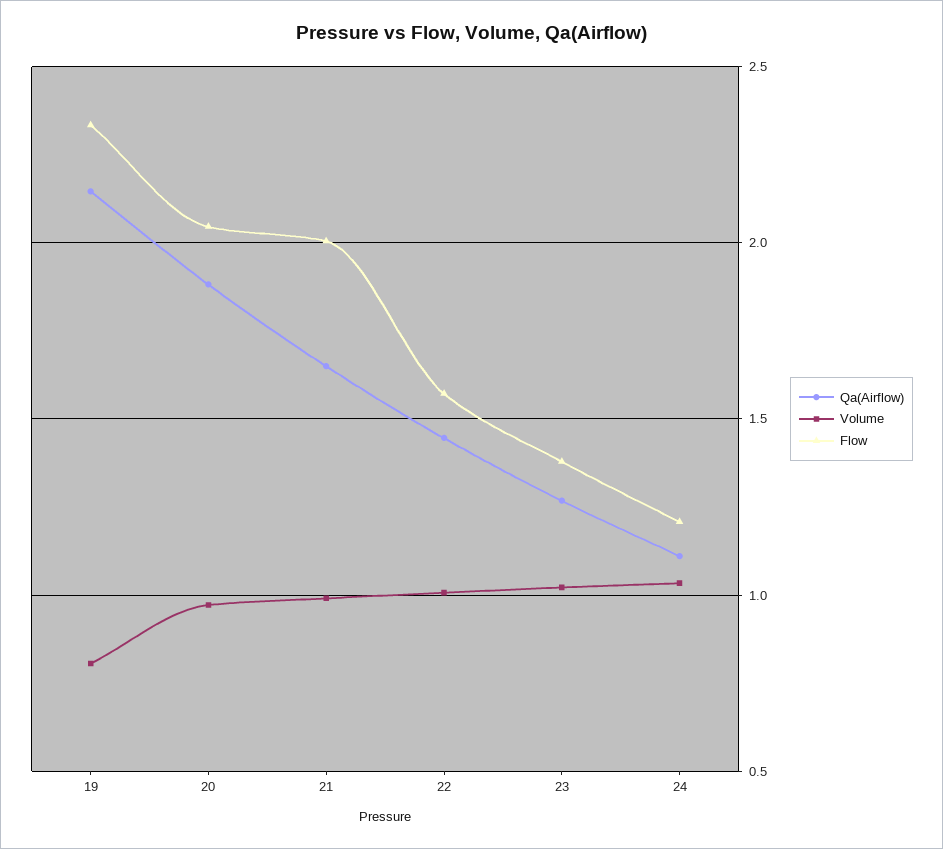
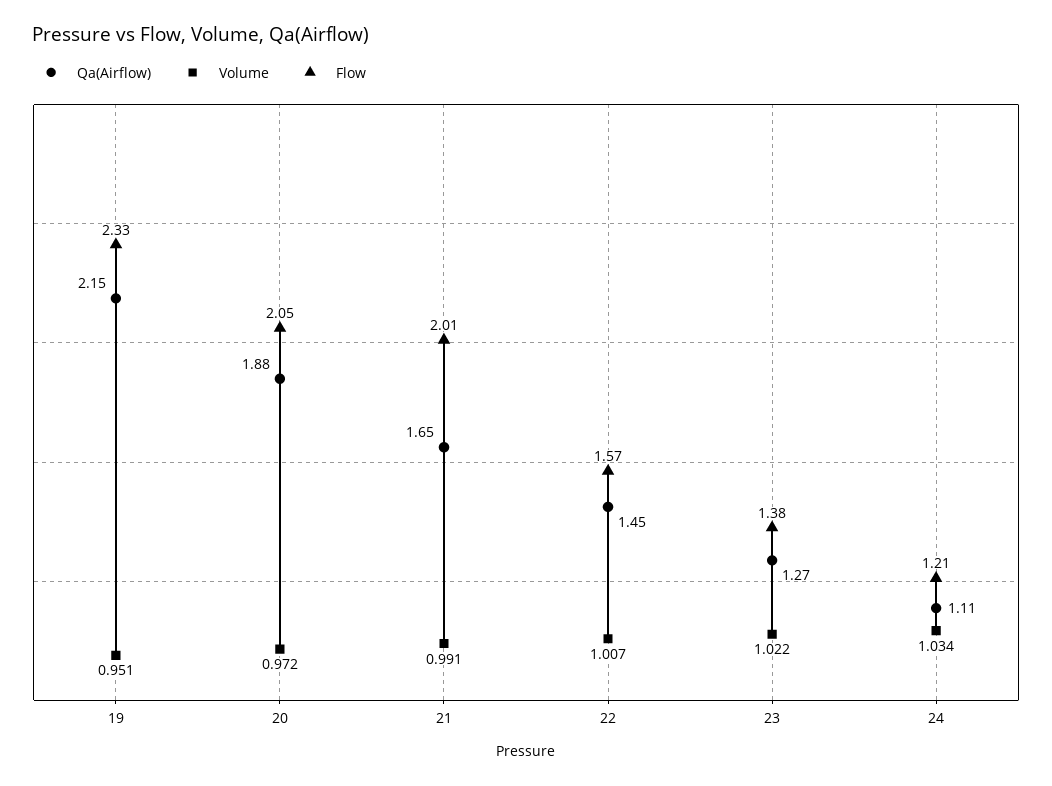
Volume, 19: 0.8 -> 0.951

